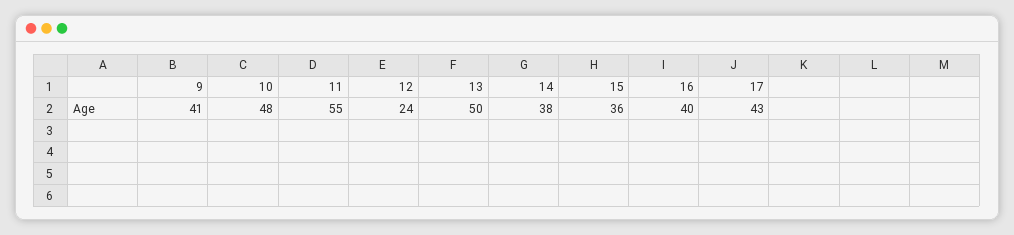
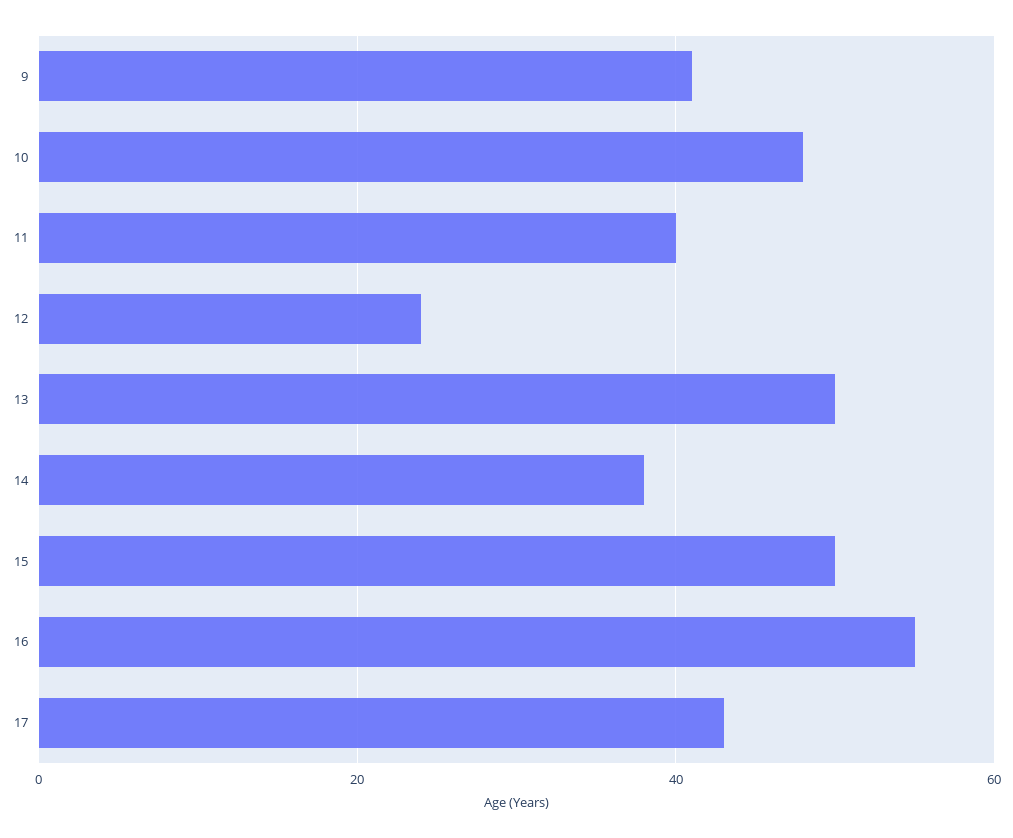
11: 55 -> 40
15: 36 -> 50
16: 40 -> 55

